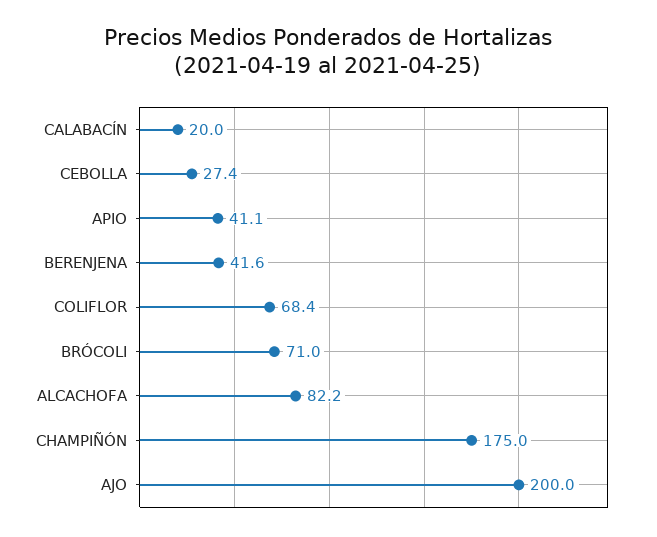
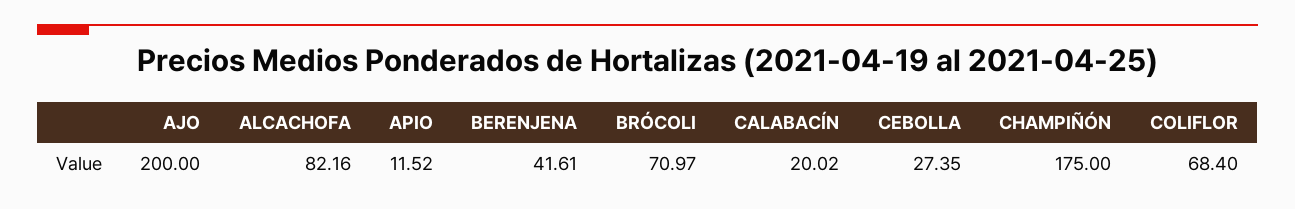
APIO: 41.1 -> 11.52

